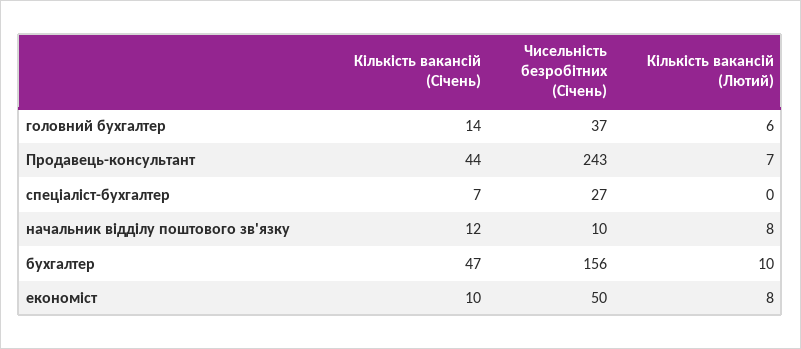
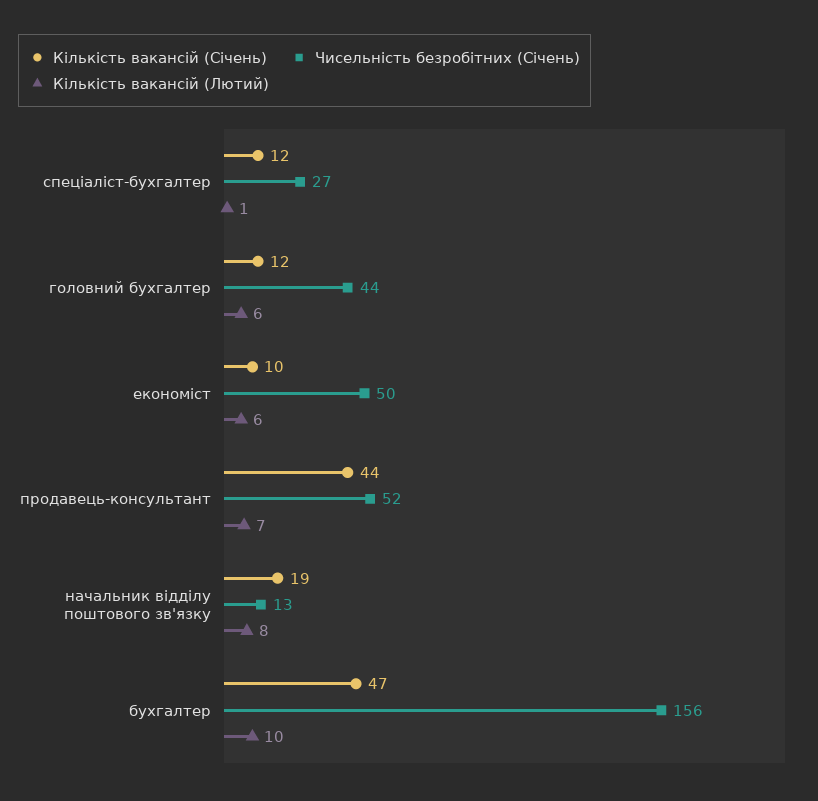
Кількість вакансій (Січень), головний бухгалтер: 14 -> 12
Чисельність безробітних (Січень), головний бухгалтер: 37 -> 44
Чисельність безробітних (Січень), Продавець-консультант: 243 -> 52
Кількість вакансій (Січень), спеціаліст-бухгалтер: 7 -> 12
Кількість вакансій (Лютий), спеціаліст-бухгалтер: 0 -> 1
Кількість вакансій (Січень), начальник відділу поштового зв'язку: 12 -> 19
Чисельність безробітних (Січень), начальник відділу поштового зв'язку: 10 -> 13
Кількість вакансій (Лютий), економіст: 8 -> 6

